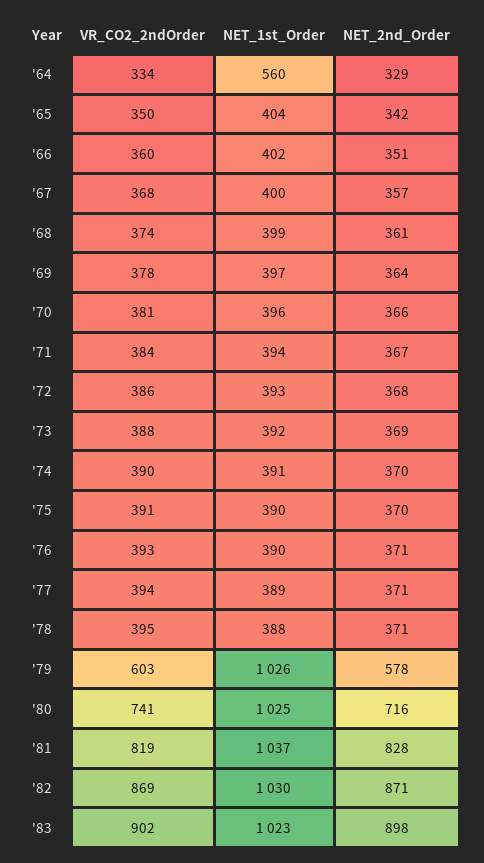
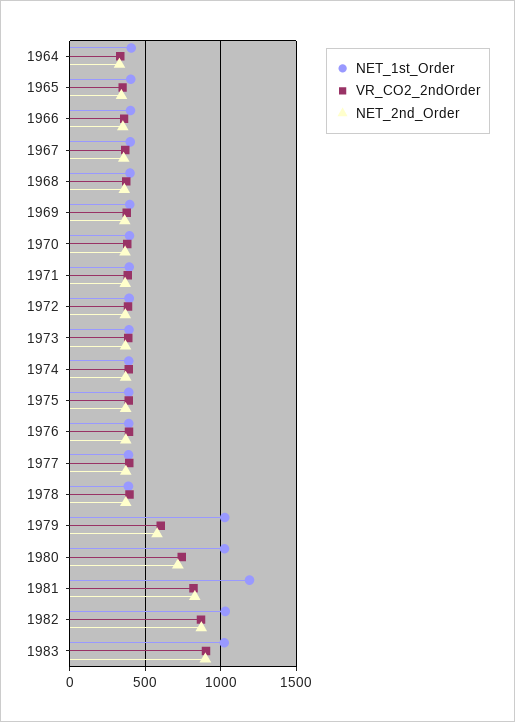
NET_1st_Order, '64: 560 -> 400
NET_1st_Order, '81: 1037 -> 1200

